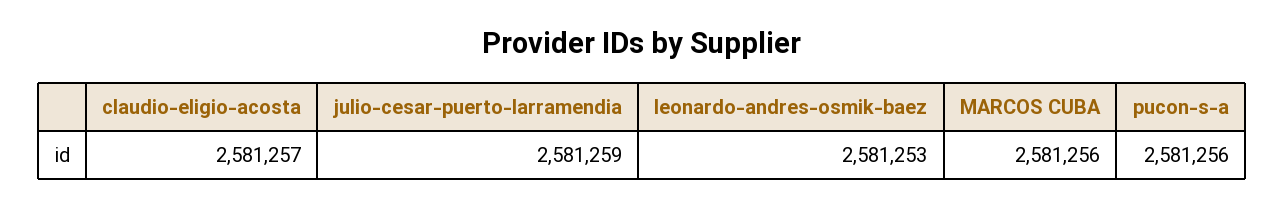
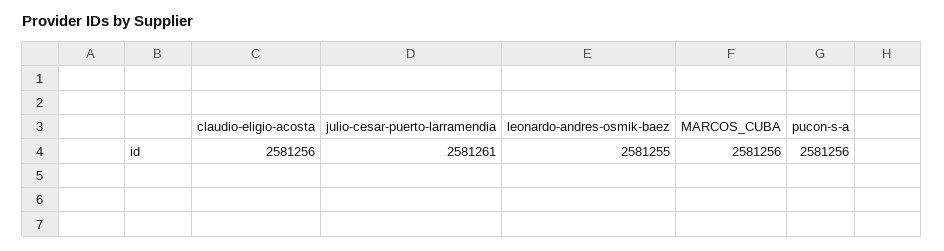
claudio-eligio-acosta: 2581257 -> 2581256
julio-cesar-puerto-larramendia: 2581259 -> 2581261
leonardo-andres-osmik-baez: 2581253 -> 2581255

